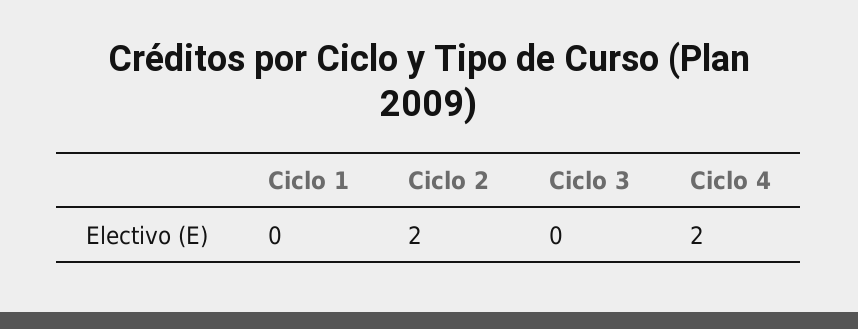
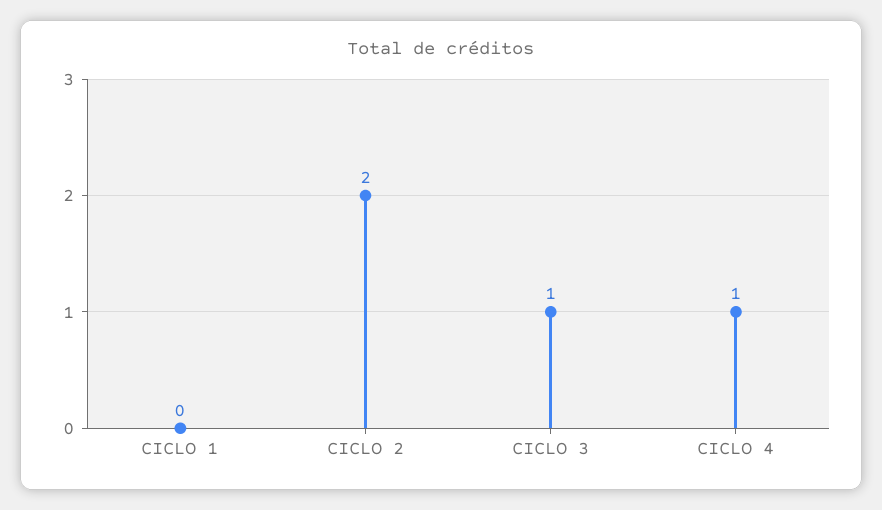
Ciclo 3: 0 -> 1
Ciclo 4: 2 -> 1

